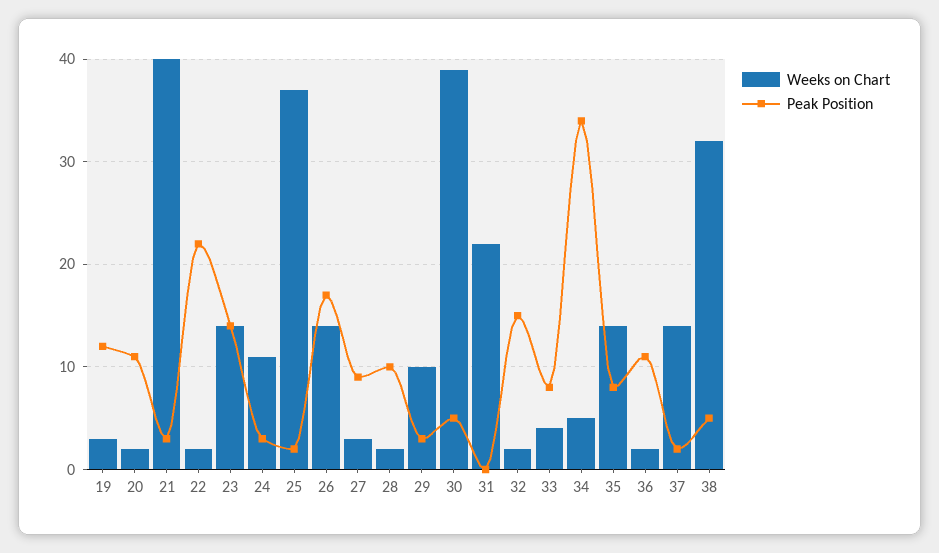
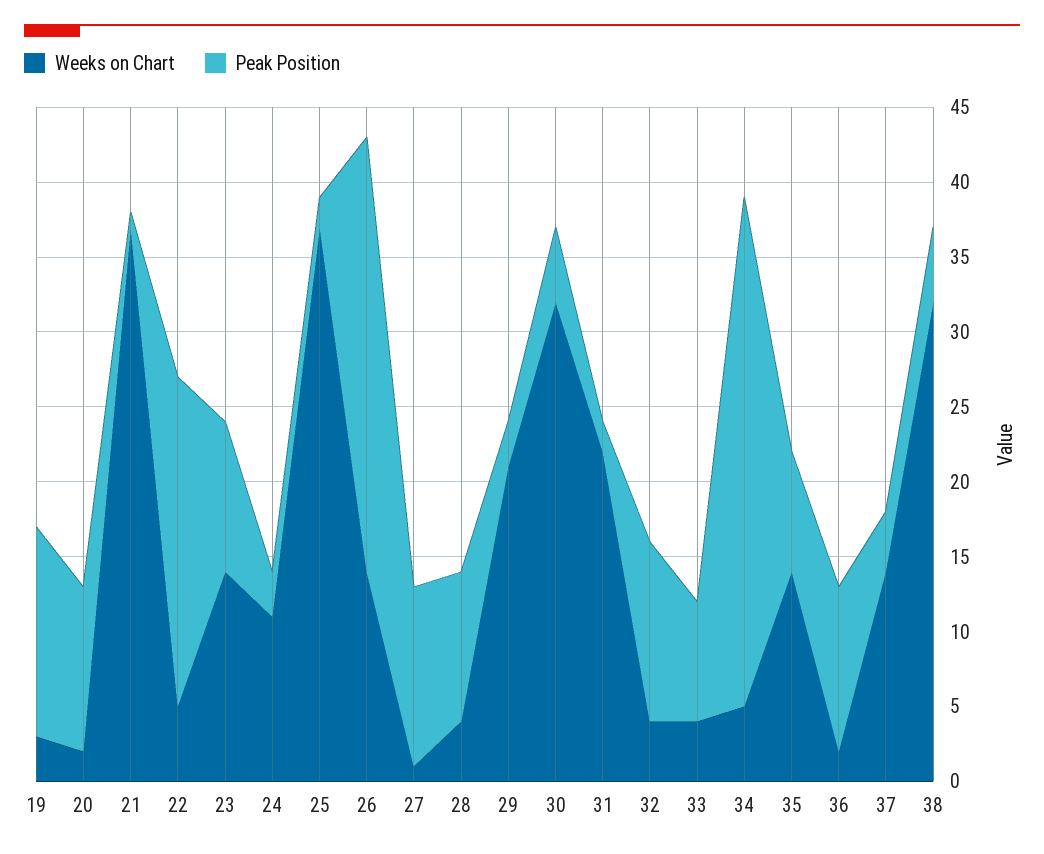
Peak Position, 19: 12 -> 14
Weeks on Chart, 21: 40 -> 37
Peak Position, 21: 3 -> 1
Weeks on Chart, 22: 2 -> 5
Peak Position, 23: 14 -> 10
Peak Position, 26: 17 -> 29
Weeks on Chart, 27: 3 -> 1
Peak Position, 27: 9 -> 12
Weeks on Chart, 28: 2 -> 4
Weeks on Chart, 29: 10 -> 21
Weeks on Chart, 30: 39 -> 32
Peak Position, 31: 0 -> 2
Weeks on Chart, 32: 2 -> 4
Peak Position, 32: 15 -> 12
Peak Position, 37: 2 -> 4

